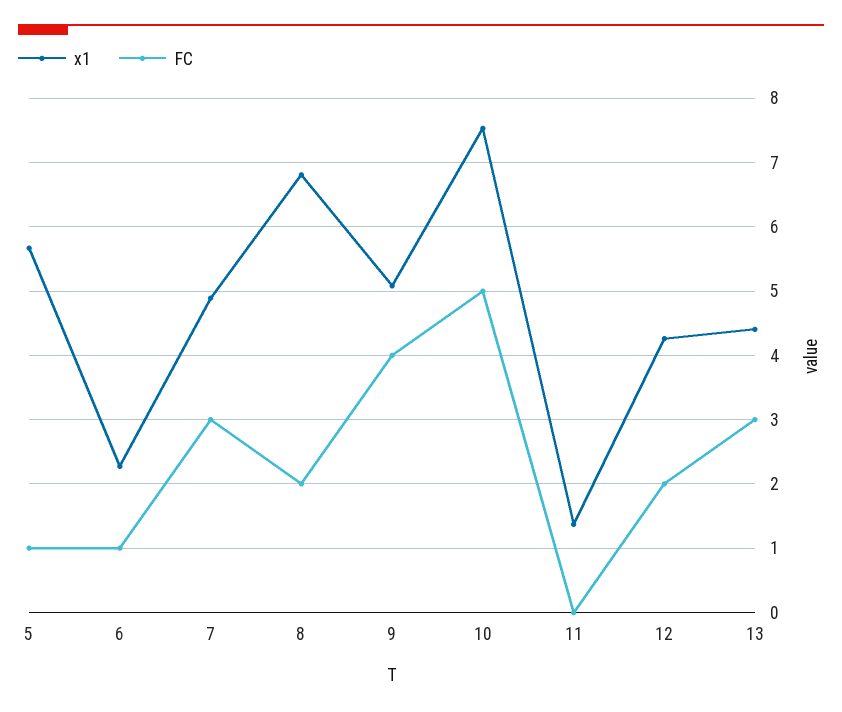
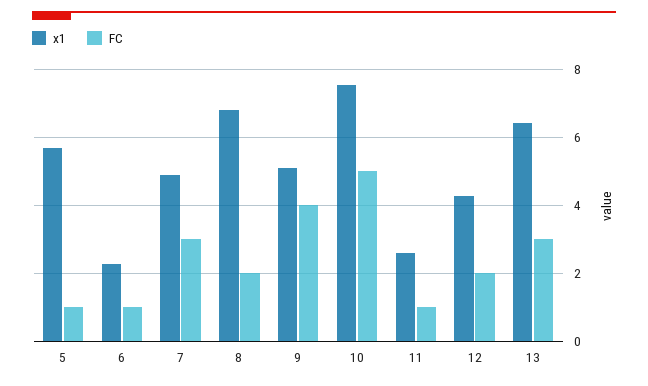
x1, 11: 1.4 -> 2.6
FC, 11: 0 -> 1
x1, 13: 4.4 -> 6.4

